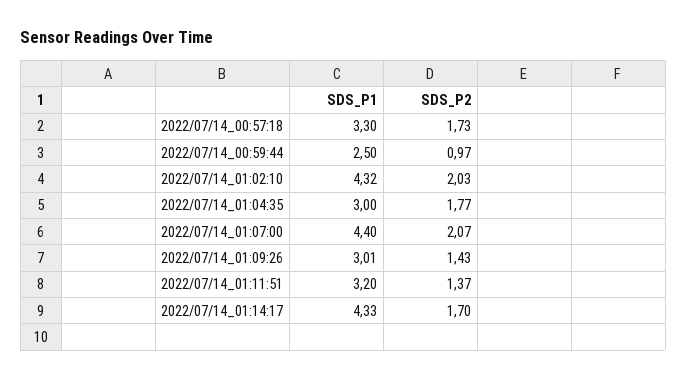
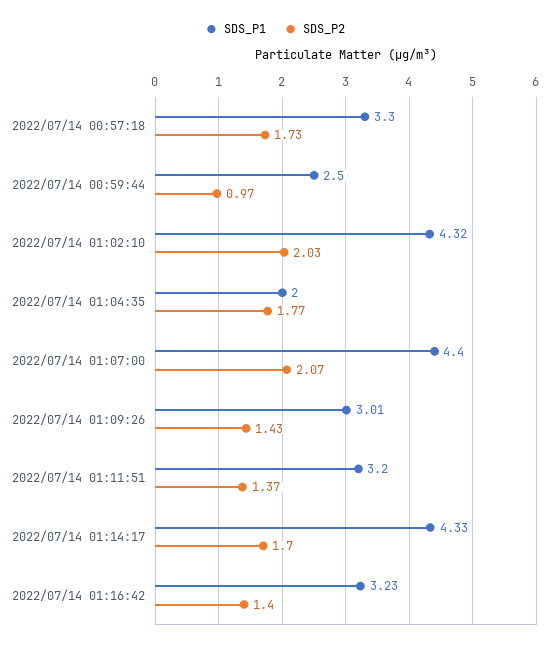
SDS_P1, 2022/07/14_01:04:35: 3 -> 2
SDS_P1, 2022/07/14 01:16:42: none -> 3.23
SDS_P2, 2022/07/14 01:16:42: none -> 1.4

